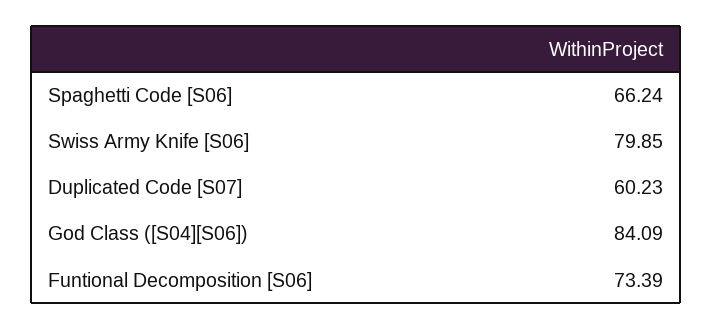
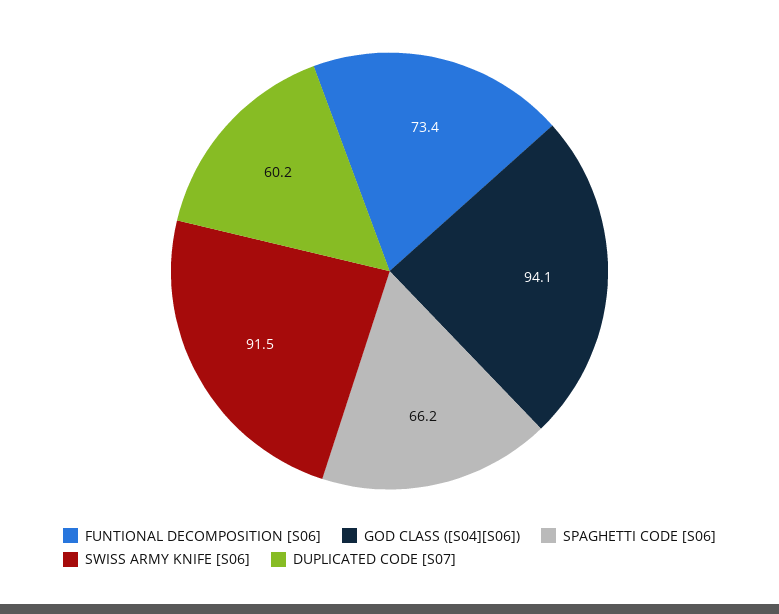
Swiss Army Knife [S06]: 79.85 -> 91.5
God Class ([S04][S06]): 84.09 -> 94.1

